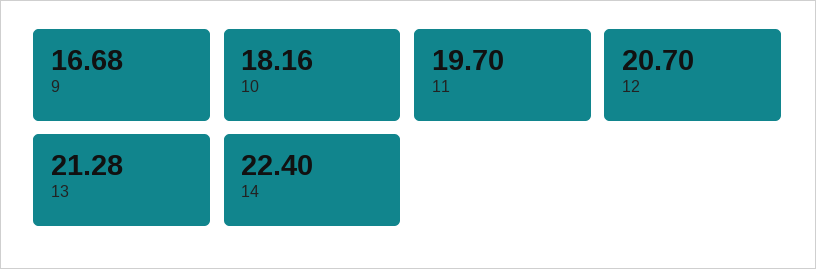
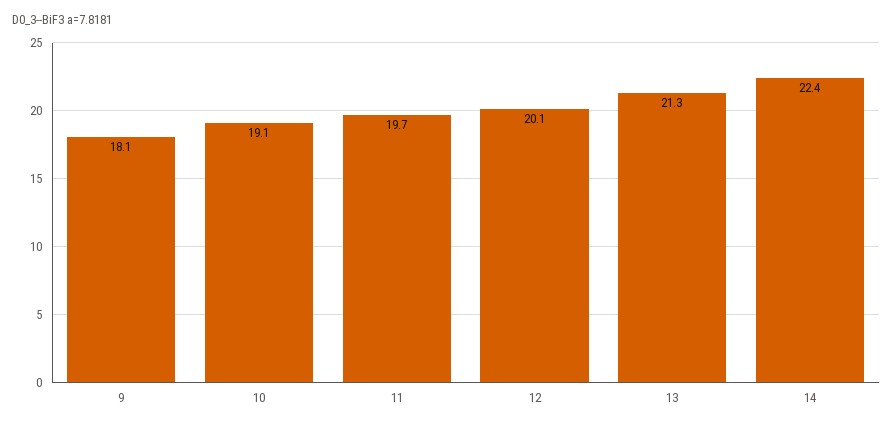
9: 16.68 -> 18.1
10: 18.16 -> 19.1
12: 20.7 -> 20.1

